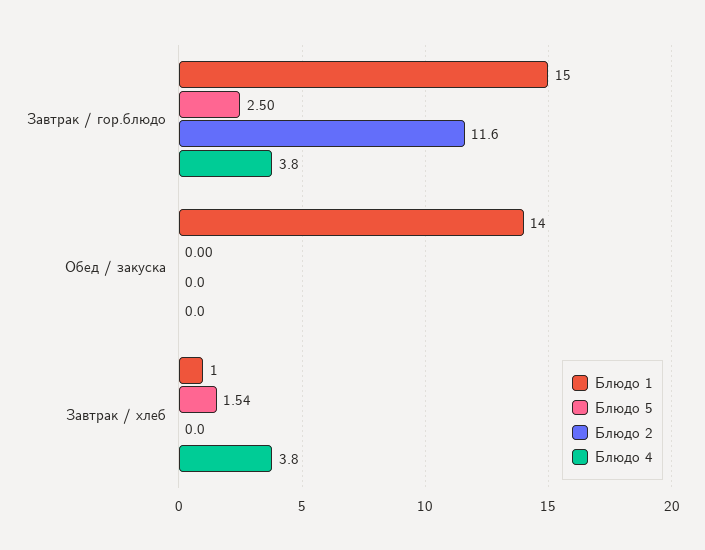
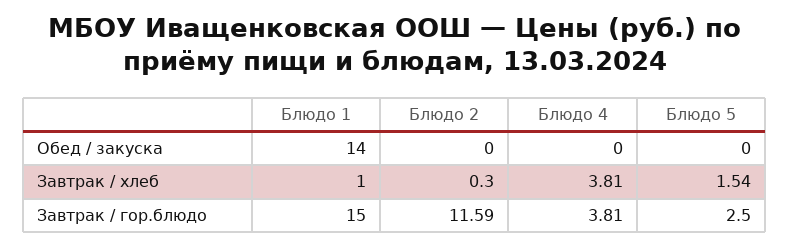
Блюдо 2, Завтрак / хлеб: 0 -> 0.3

